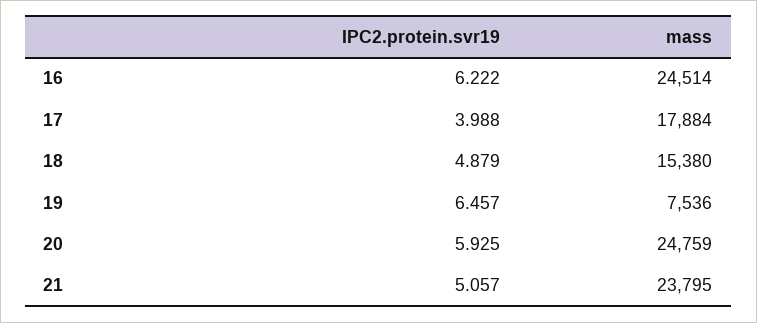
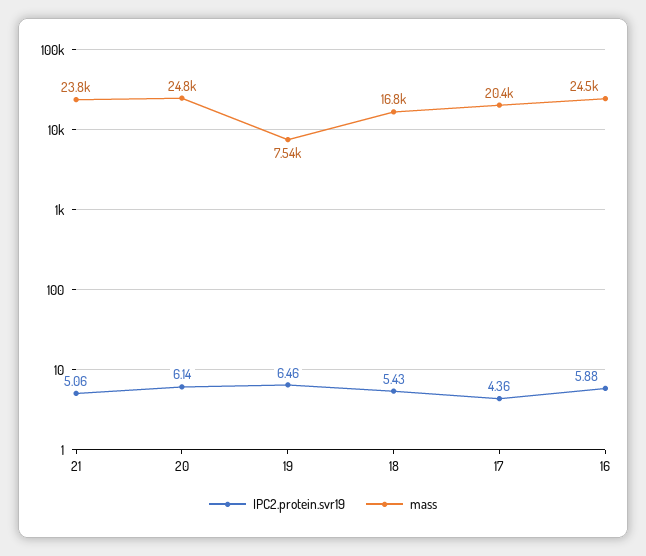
IPC2.protein.svr19, 16: 6.222 -> 5.88
IPC2.protein.svr19, 17: 3.988 -> 4.36
mass, 17: 17884 -> 20400
IPC2.protein.svr19, 18: 4.879 -> 5.43
mass, 18: 15380 -> 16800
IPC2.protein.svr19, 20: 5.925 -> 6.14

